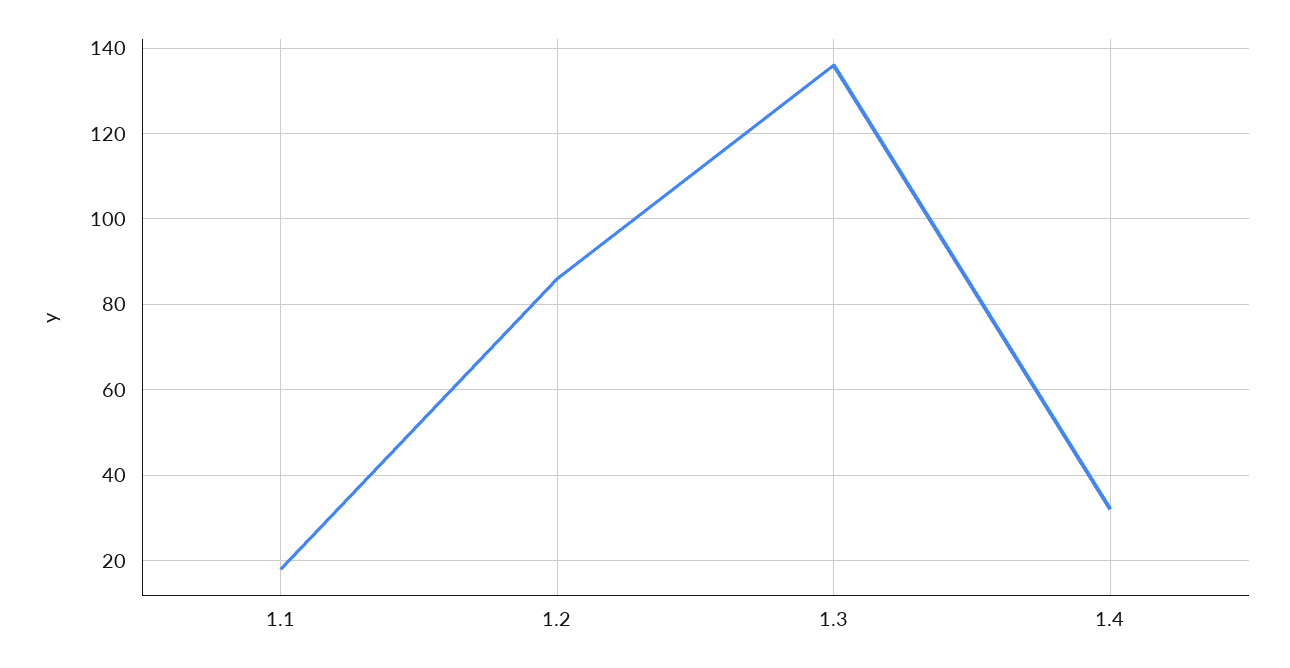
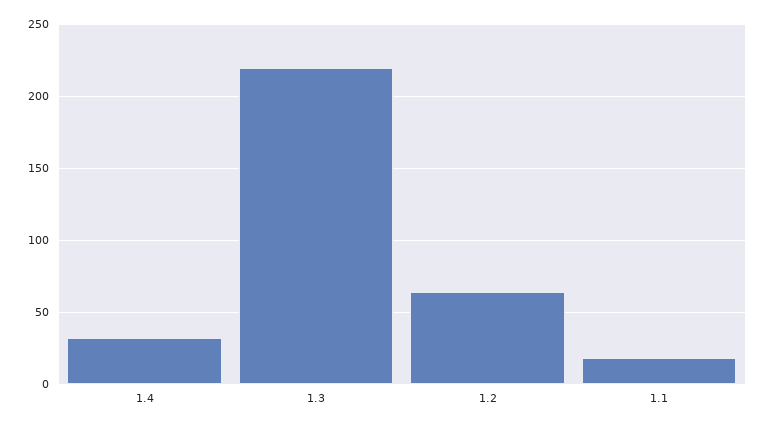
1.2: 85 -> 65
1.3: 135 -> 220

